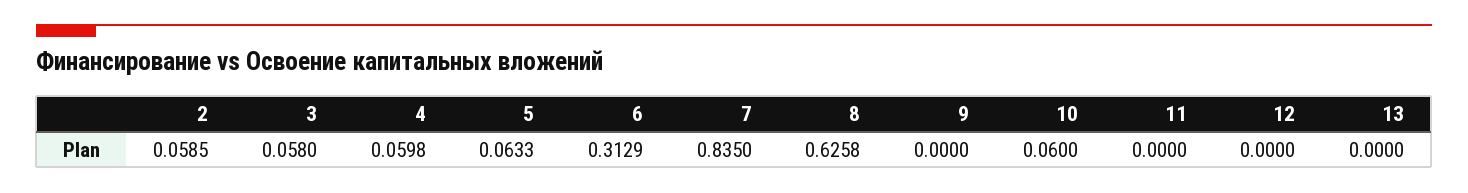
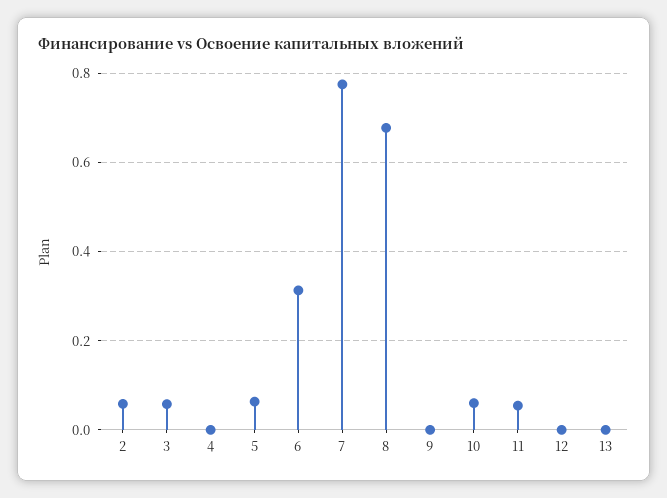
4: 0.0598 -> 0
7: 0.835 -> 0.78
8: 0.6258 -> 0.68
11: 0 -> 0.06

